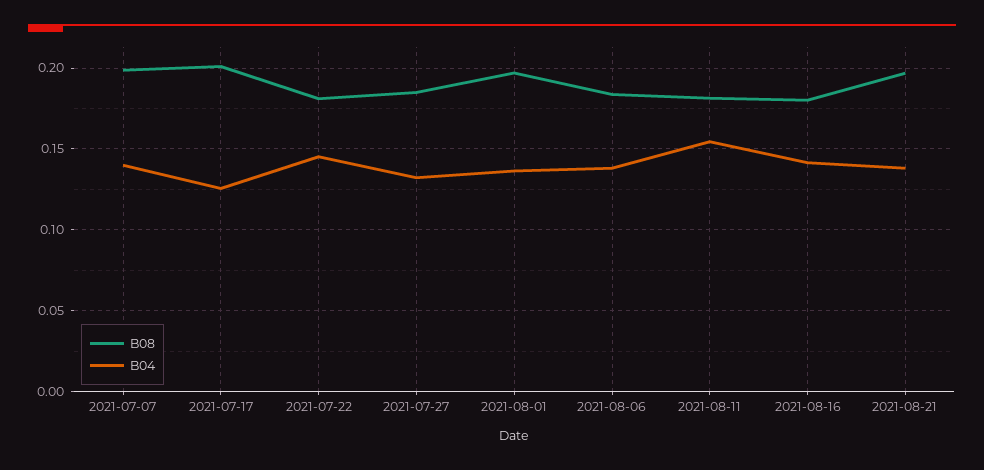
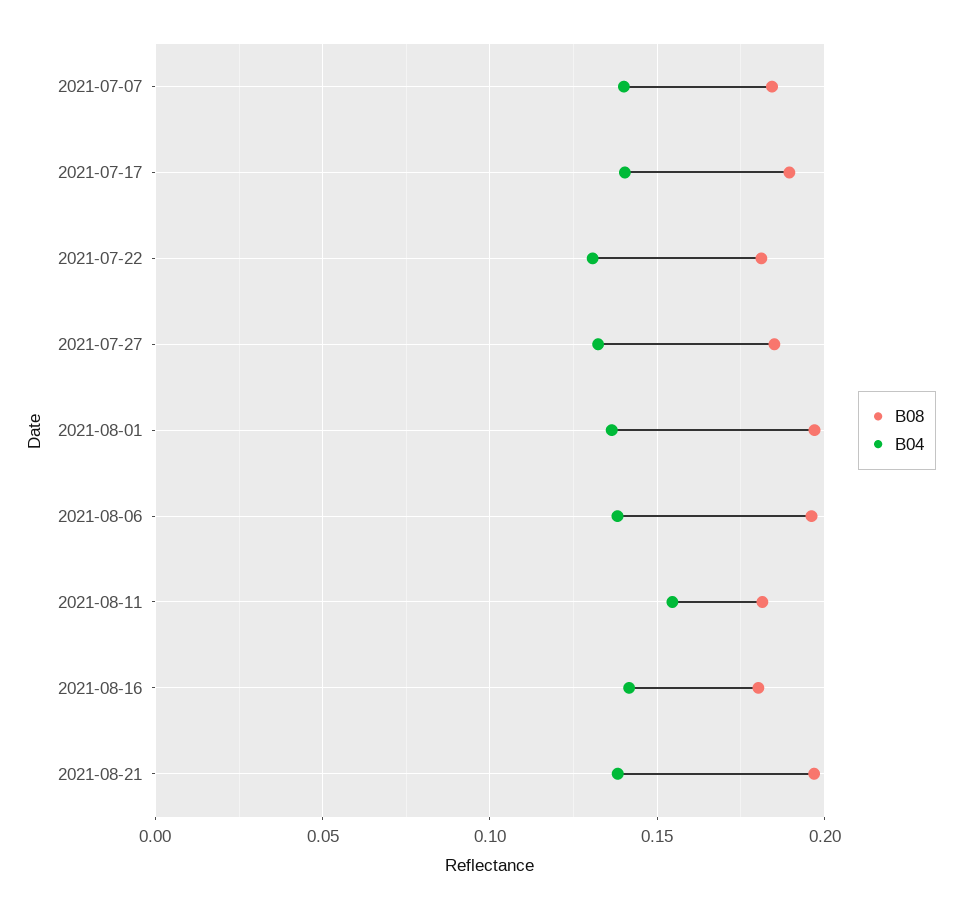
B08, 2021-07-07: 0.2 -> 0.185
B08, 2021-07-17: 0.2 -> 0.19
B04, 2021-07-17: 0.125 -> 0.14
B04, 2021-07-22: 0.145 -> 0.13
B08, 2021-08-06: 0.185 -> 0.195

